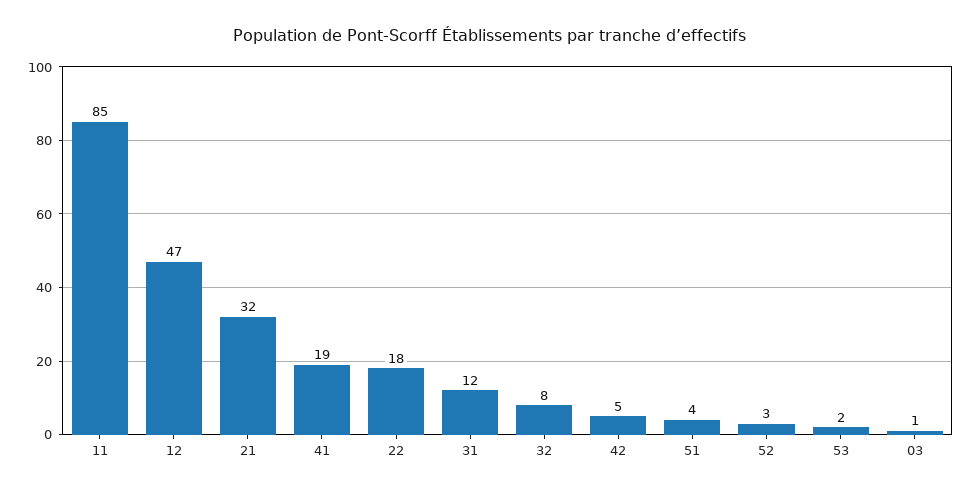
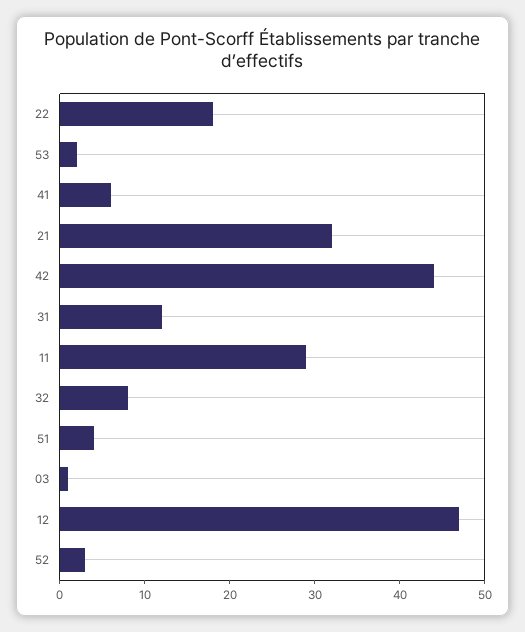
11: 85 -> 29
41: 19 -> 6
42: 5 -> 44

